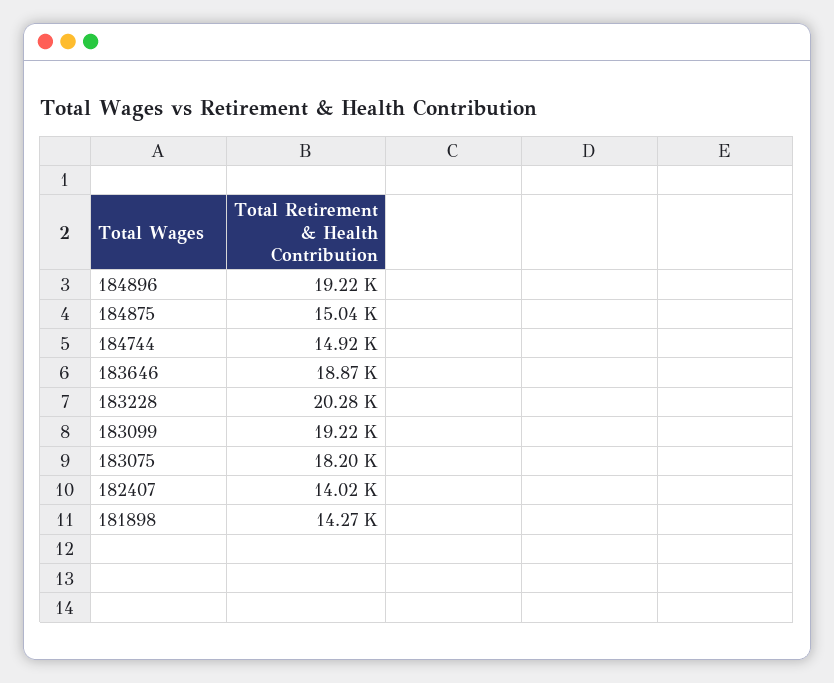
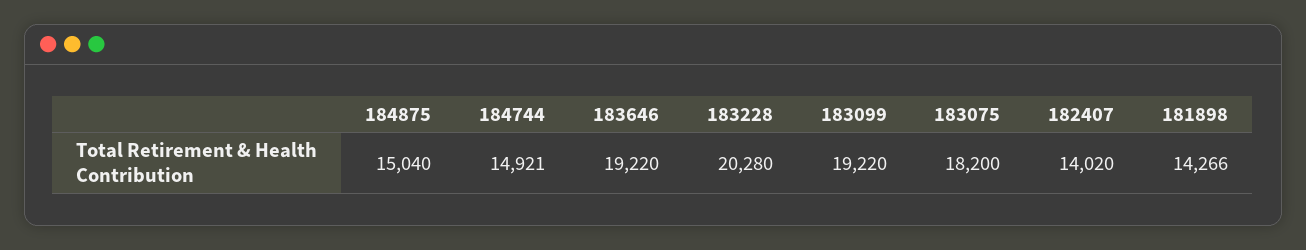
184896: 19220 -> none
183646: 18870 -> 19220

